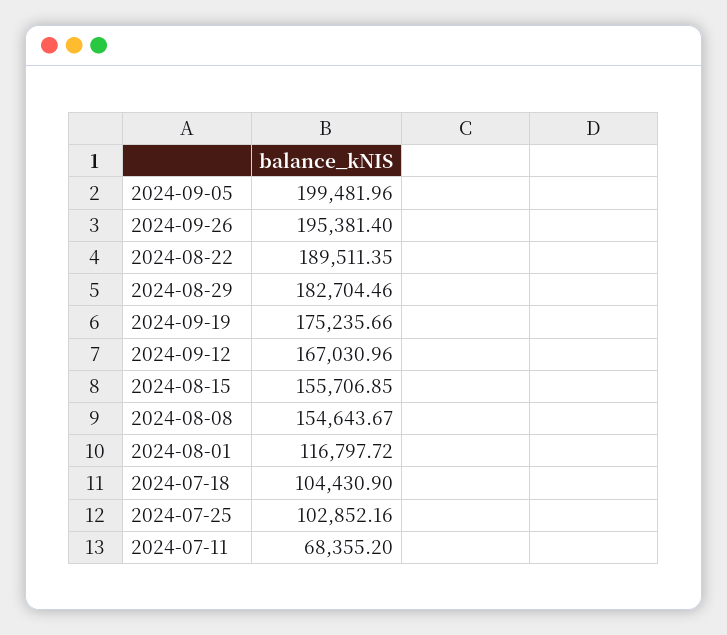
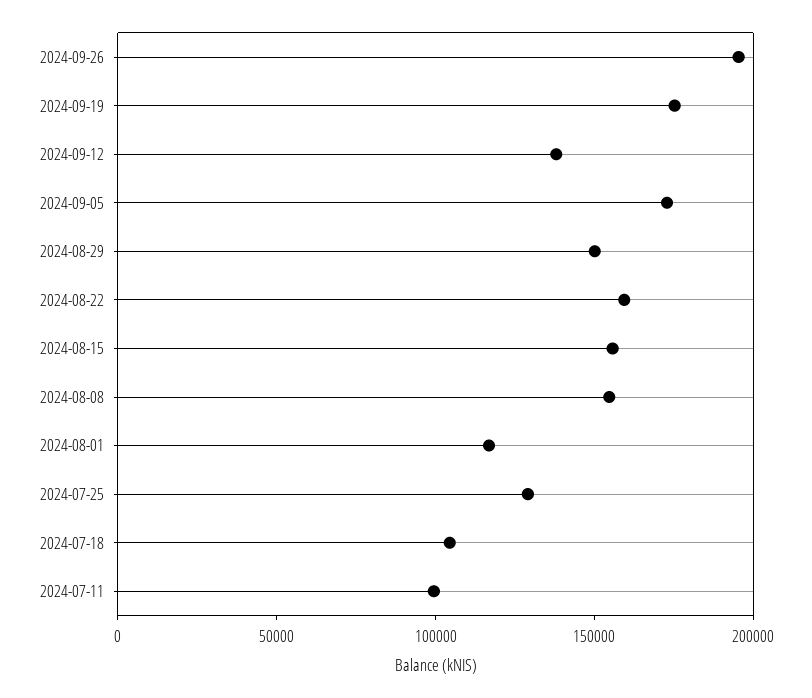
2024-09-05: 199481.96 -> 170000
2024-08-22: 189511.35 -> 160000
2024-08-29: 182704.46 -> 150000
2024-09-12: 167030.96 -> 140000
2024-07-25: 102852.16 -> 130000
2024-07-11: 68355.2 -> 100000

